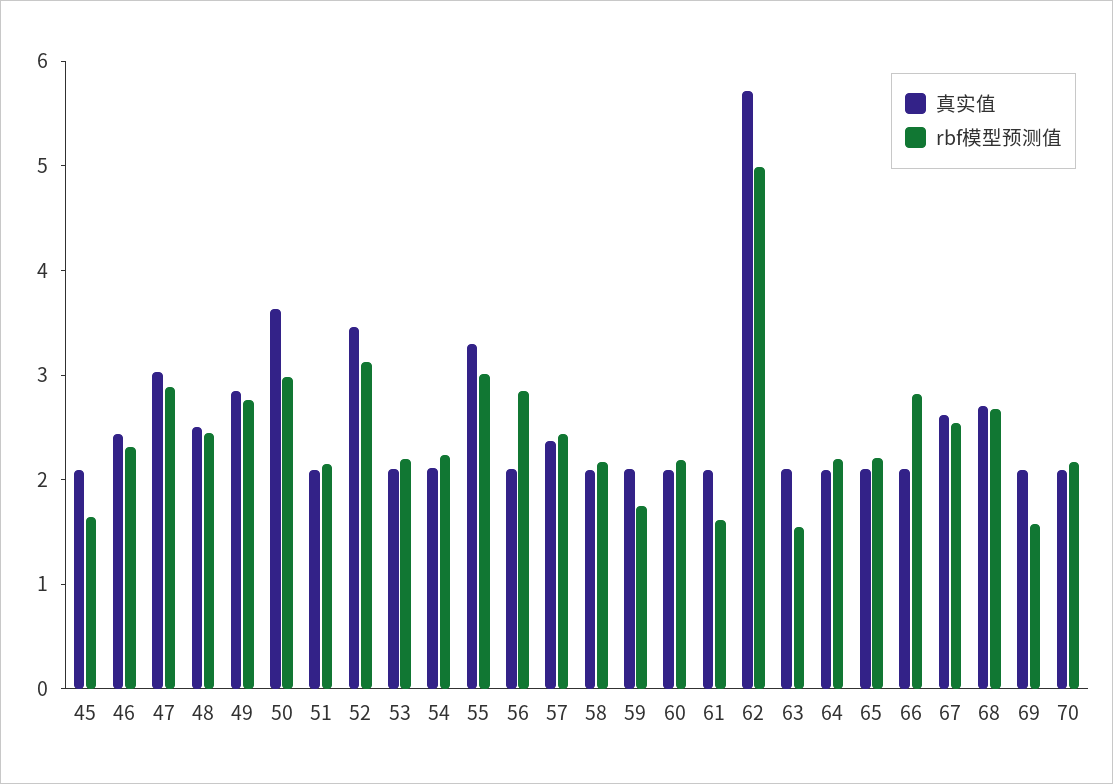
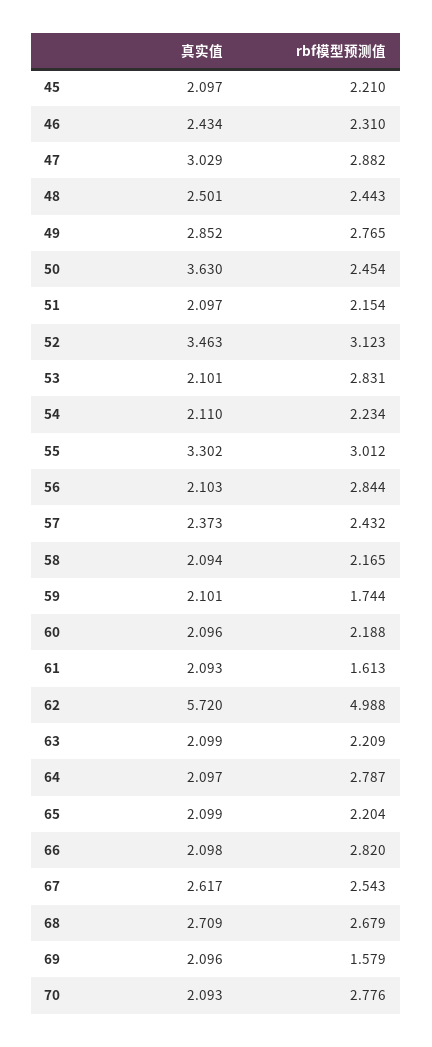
rbf模型预测值, 45: 1.6 -> 2.21
rbf模型预测值, 50: 3 -> 2.454
rbf模型预测值, 53: 2.2 -> 2.831
rbf模型预测值, 63: 1.6 -> 2.209
rbf模型预测值, 64: 2.2 -> 2.787
rbf模型预测值, 70: 2.2 -> 2.776

